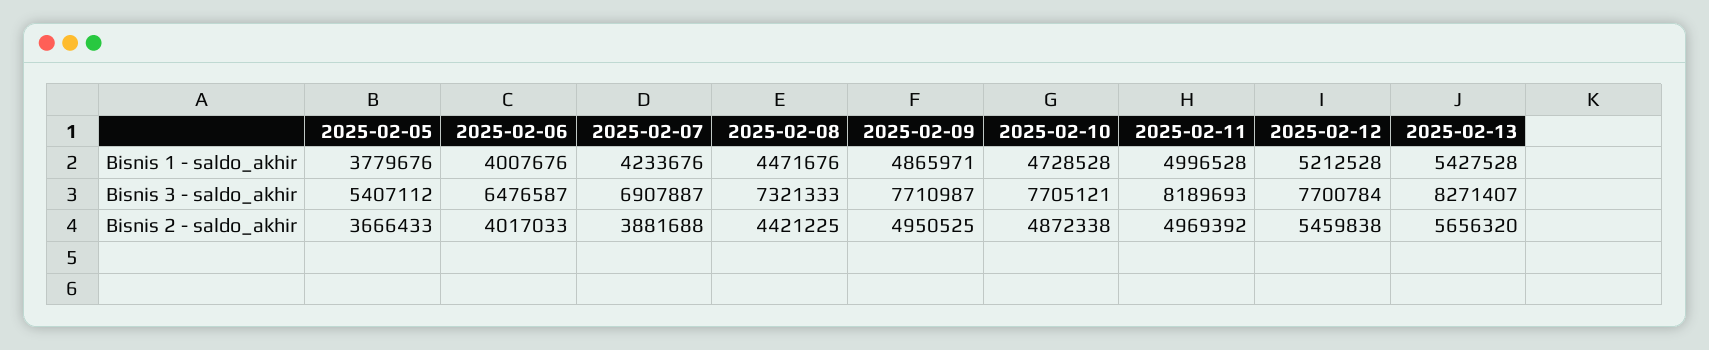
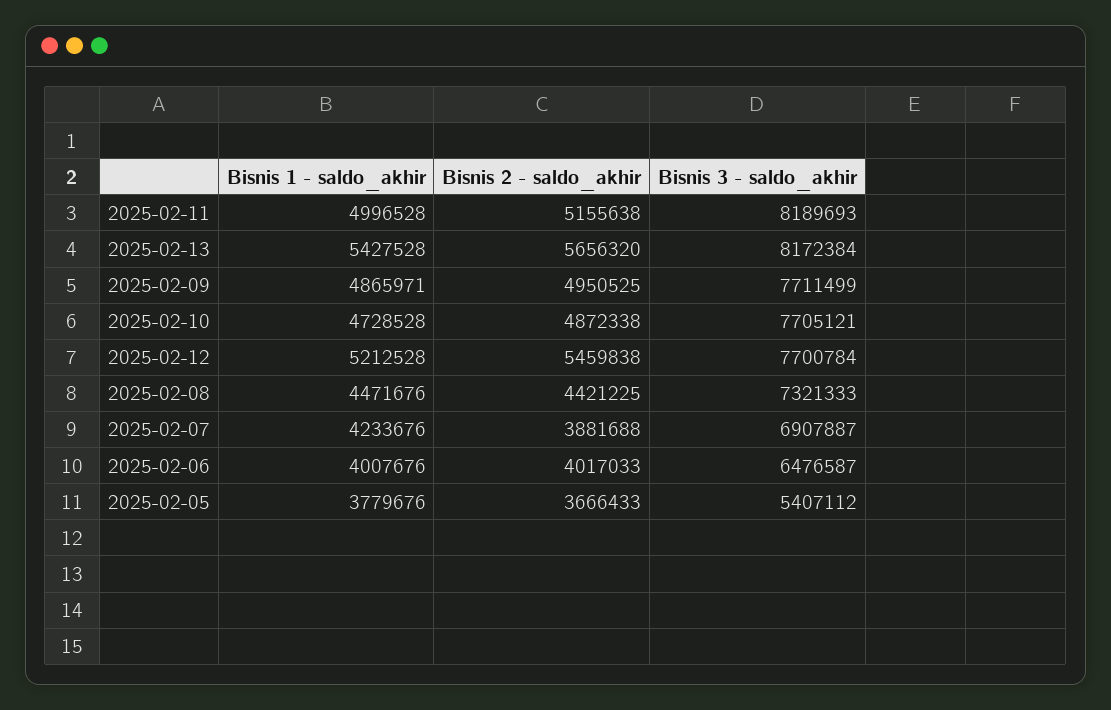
2025-02-09, Bisnis 3 - saldo_akhir: 7710987 -> 7711499
2025-02-13, Bisnis 3 - saldo_akhir: 8271407 -> 8172384
2025-02-11, Bisnis 2 - saldo_akhir: 4969392 -> 5155638

